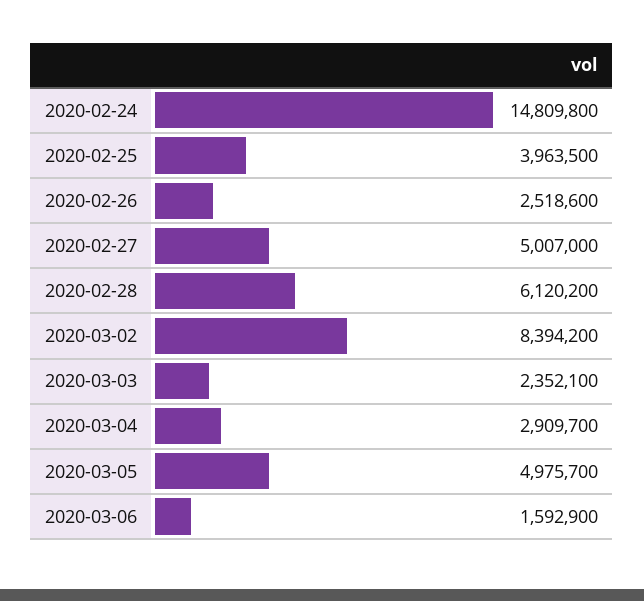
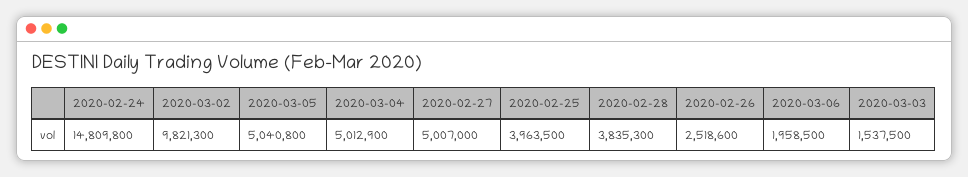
2020-02-28: 6120200 -> 3835300
2020-03-02: 8394200 -> 9821300
2020-03-03: 2352100 -> 1537500
2020-03-04: 2909700 -> 5012900
2020-03-05: 4975700 -> 5040800
2020-03-06: 1592900 -> 1958500

